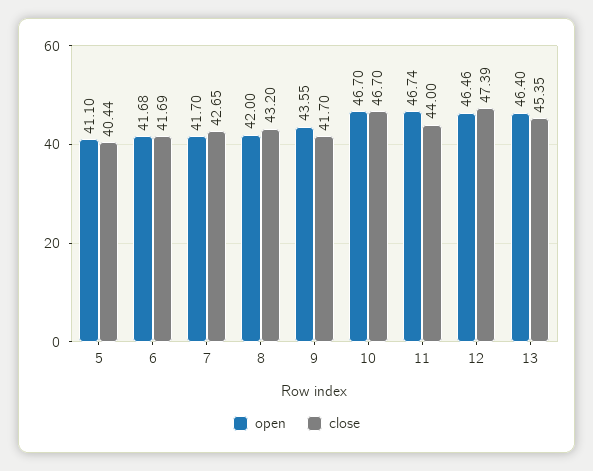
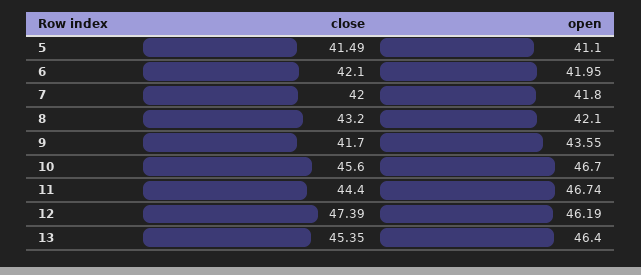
close, 5: 40.44 -> 41.49
open, 6: 41.68 -> 41.95
close, 6: 41.69 -> 42.1
open, 7: 41.7 -> 41.8
close, 7: 42.65 -> 42
open, 8: 42 -> 42.1
close, 10: 46.7 -> 45.6
close, 11: 44 -> 44.4
open, 12: 46.46 -> 46.19

